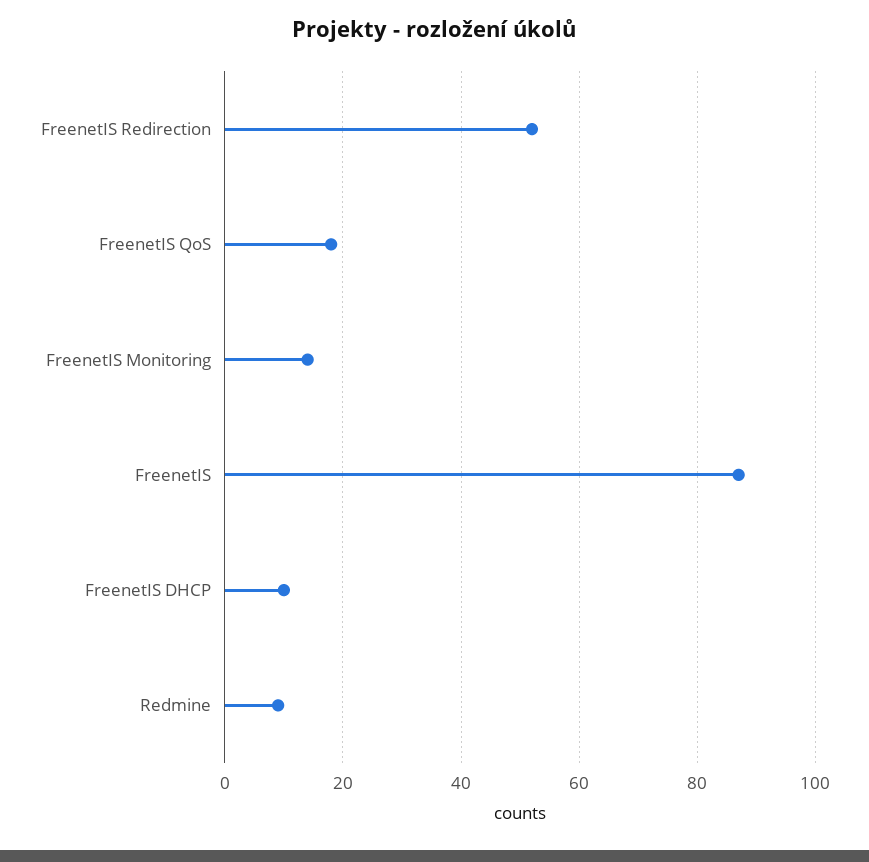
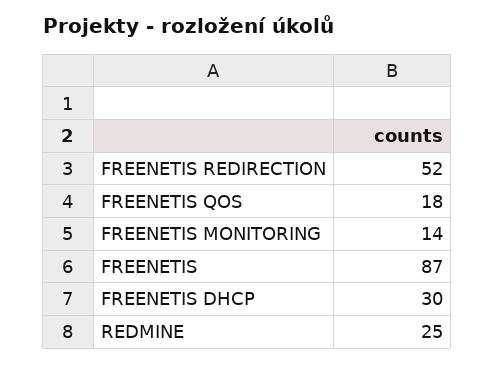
FreenetIS DHCP: 10 -> 30
Redmine: 10 -> 25

